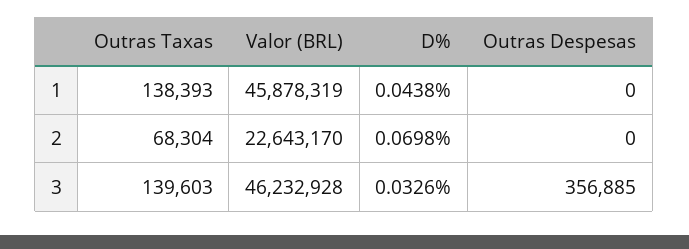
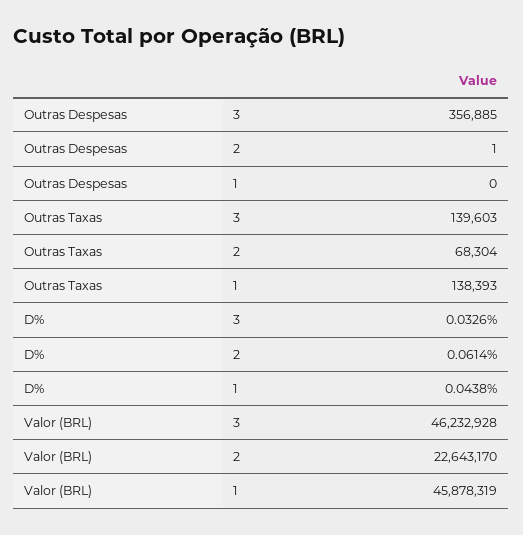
D%, 2: 0.0698 -> 0.0614
Outras Despesas, 2: 0 -> 1

